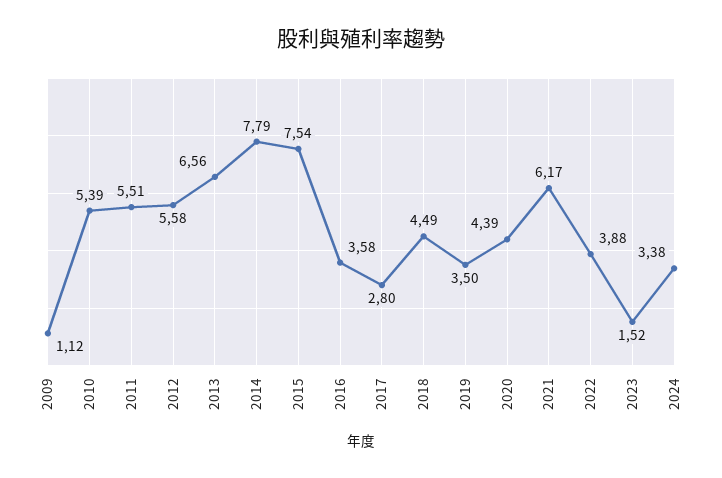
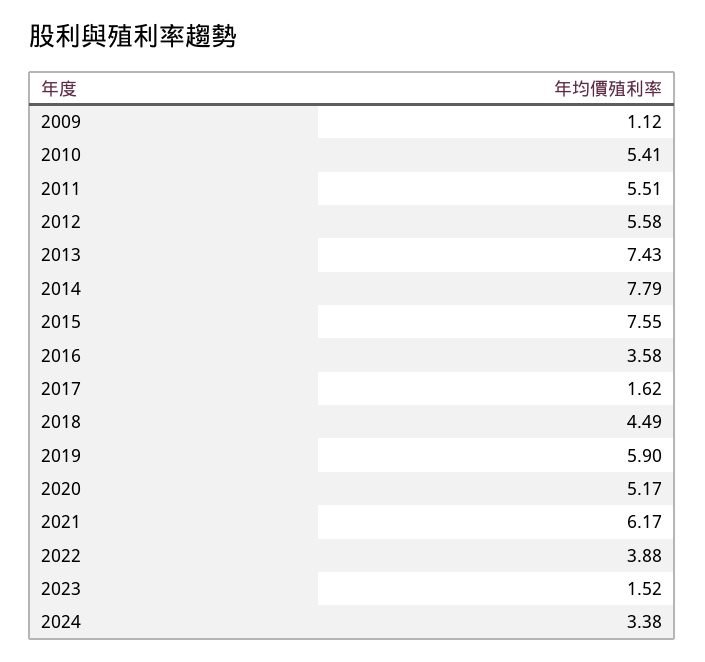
2010: 5.39 -> 5.41
2013: 6.56 -> 7.43
2015: 7.54 -> 7.55
2017: 2.8 -> 1.62
2019: 3.5 -> 5.9
2020: 4.39 -> 5.17

